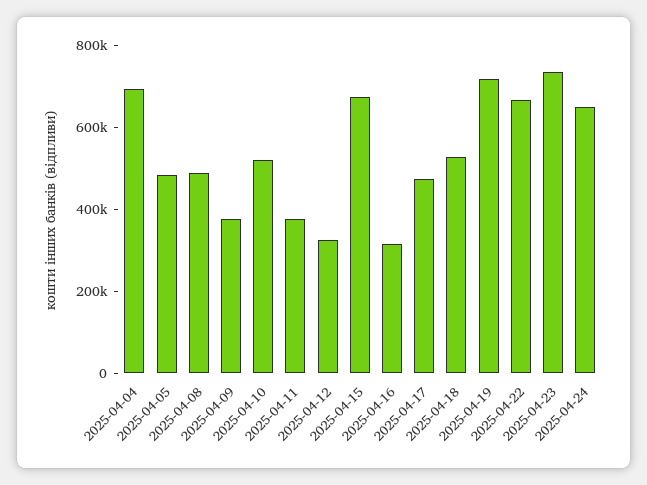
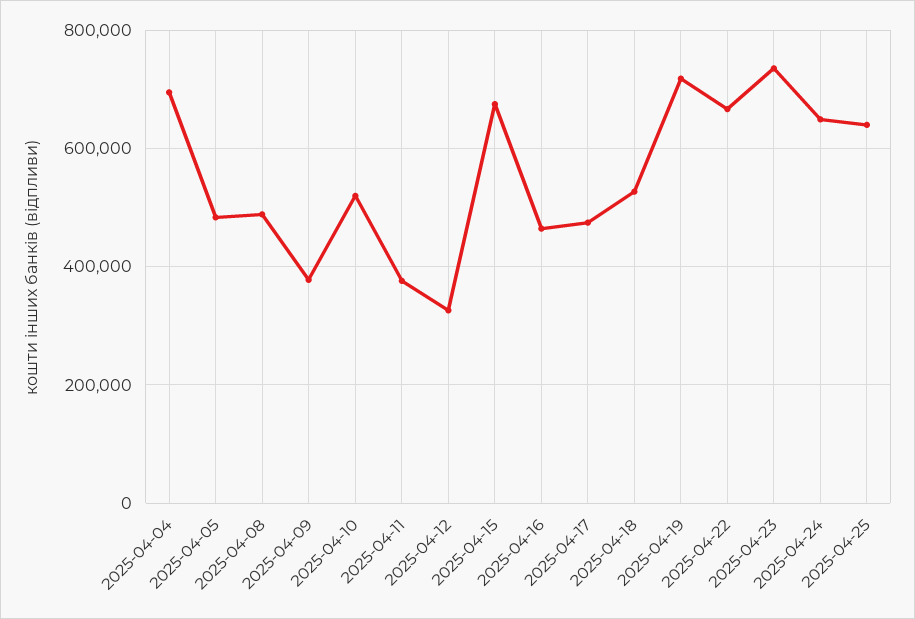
2025-04-16: 300000 -> 460000
2025-04-25: none -> 640000

